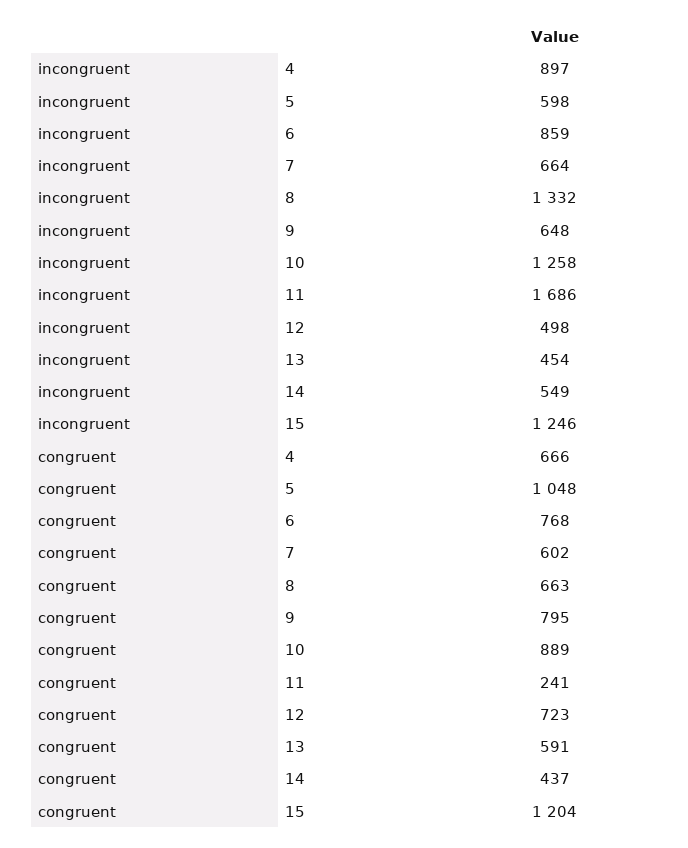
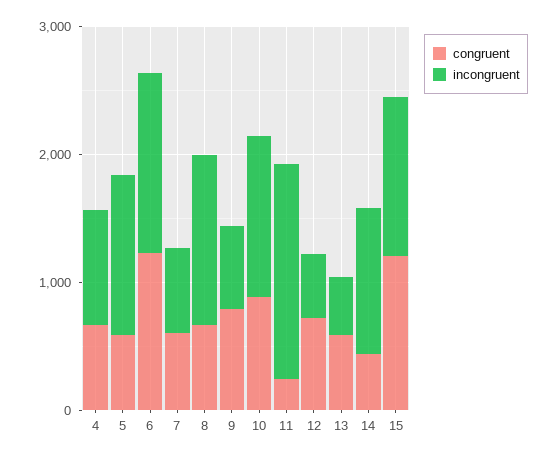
incongruent, 5: 598 -> 1200
incongruent, 6: 859 -> 1400
incongruent, 14: 549 -> 1200
congruent, 5: 1048 -> 600
congruent, 6: 768 -> 1200

